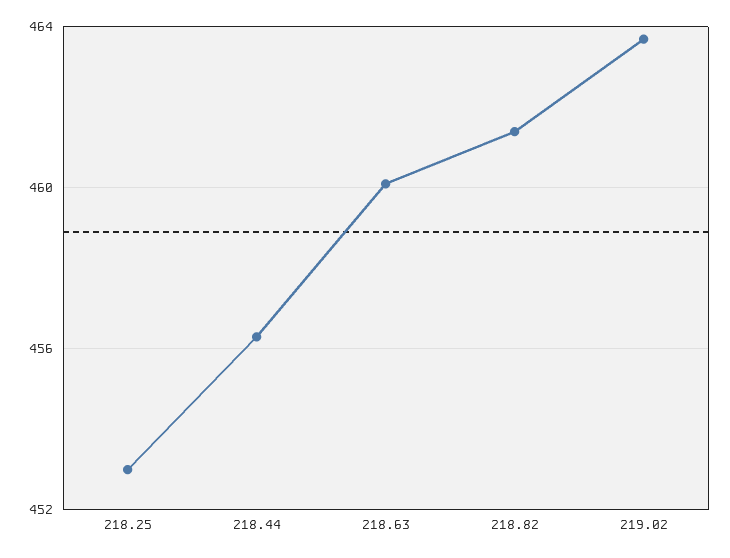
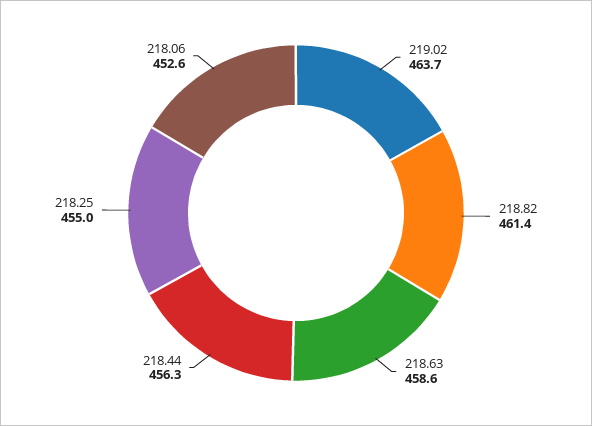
218.25: 453 -> 455
218.63: 460 -> 458.6
218.06: none -> 452.6

